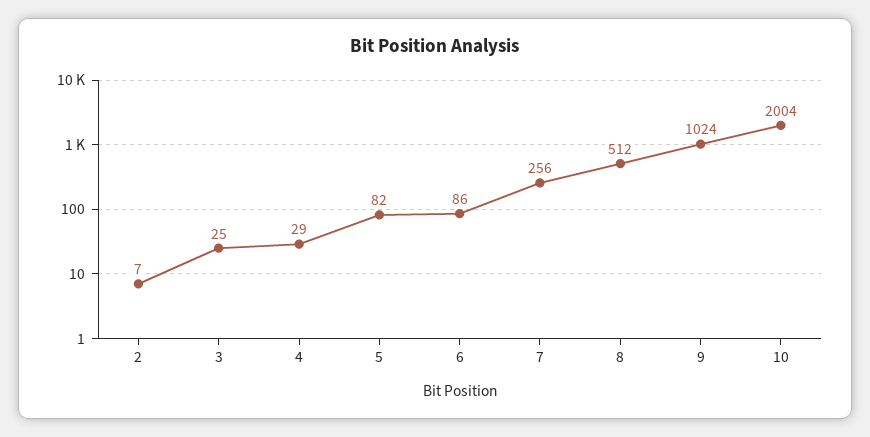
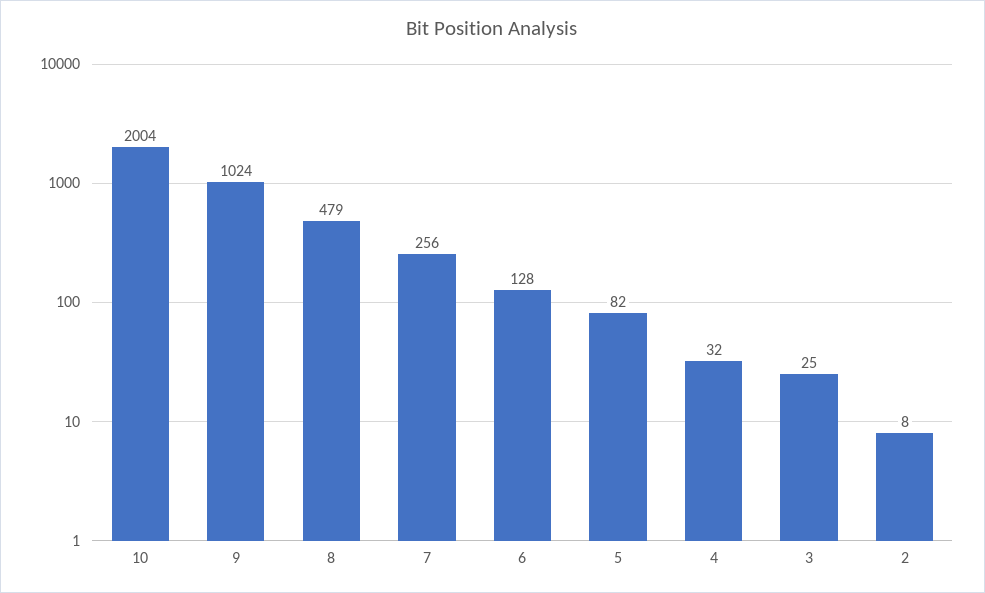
2: 7 -> 8
4: 29 -> 32
6: 86 -> 128
8: 512 -> 479

